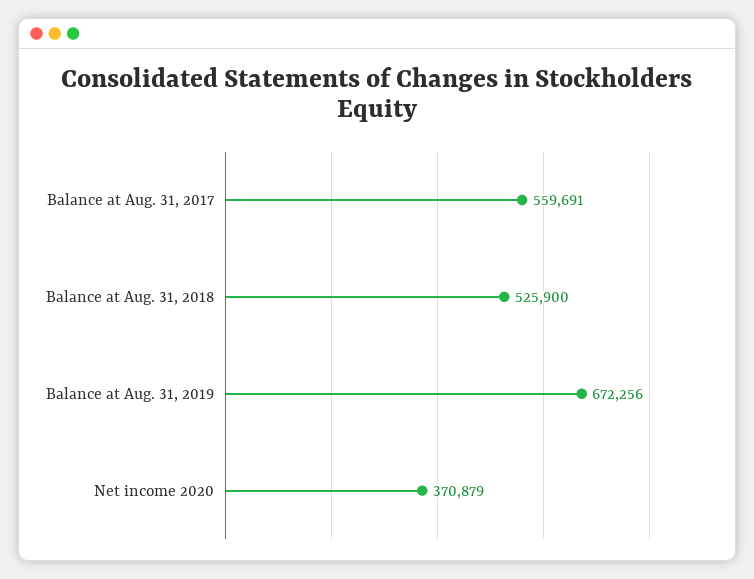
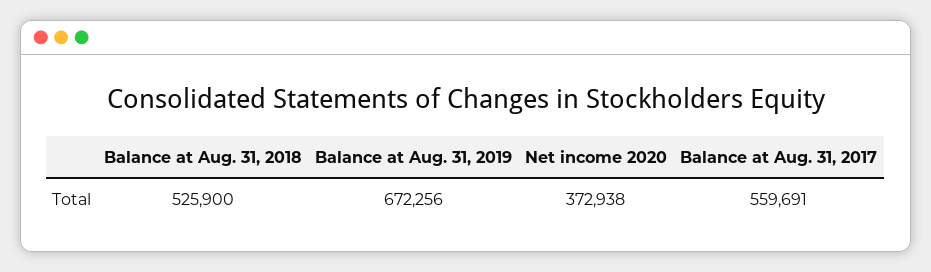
Net income 2020: 370879 -> 372938

